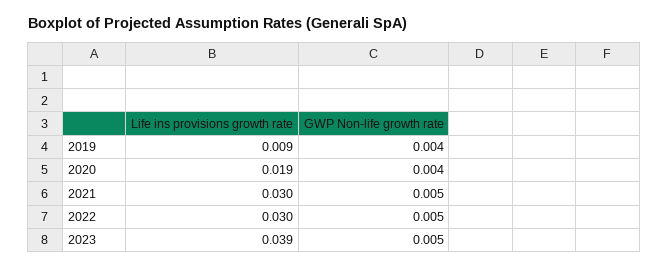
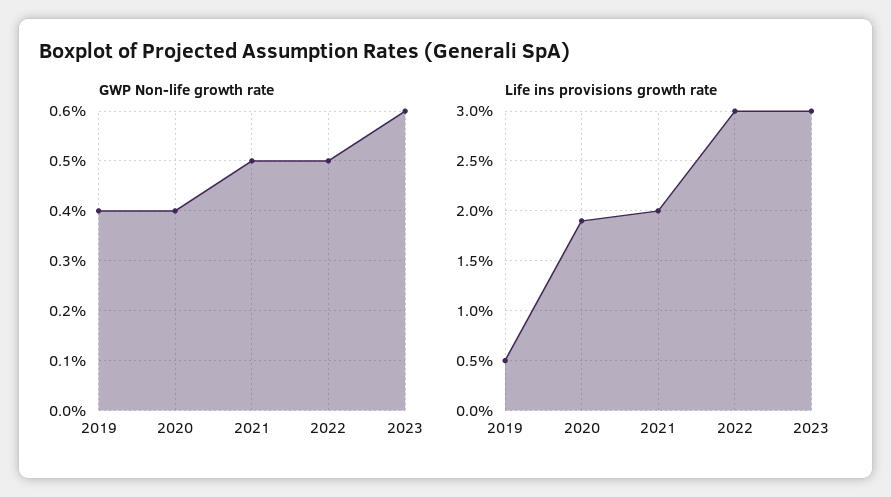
Life ins provisions growth rate, 2019: 0.009 -> 0.005
Life ins provisions growth rate, 2021: 0.03 -> 0.02
Life ins provisions growth rate, 2023: 0.039 -> 0.03
GWP Non-life growth rate, 2023: 0.005 -> 0.006

